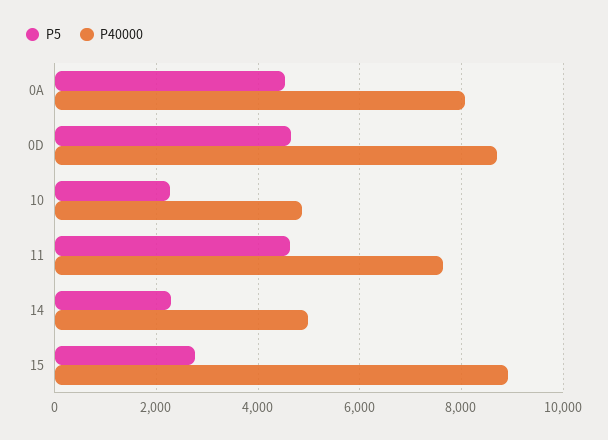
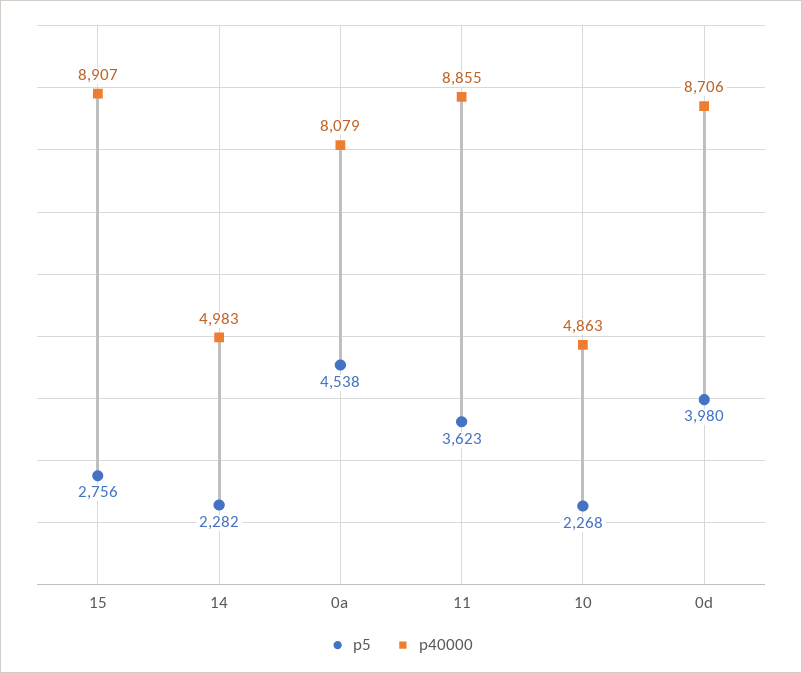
P5, 0D: 4600 -> 3980
P5, 11: 4600 -> 3623
P40000, 11: 7600 -> 8855

